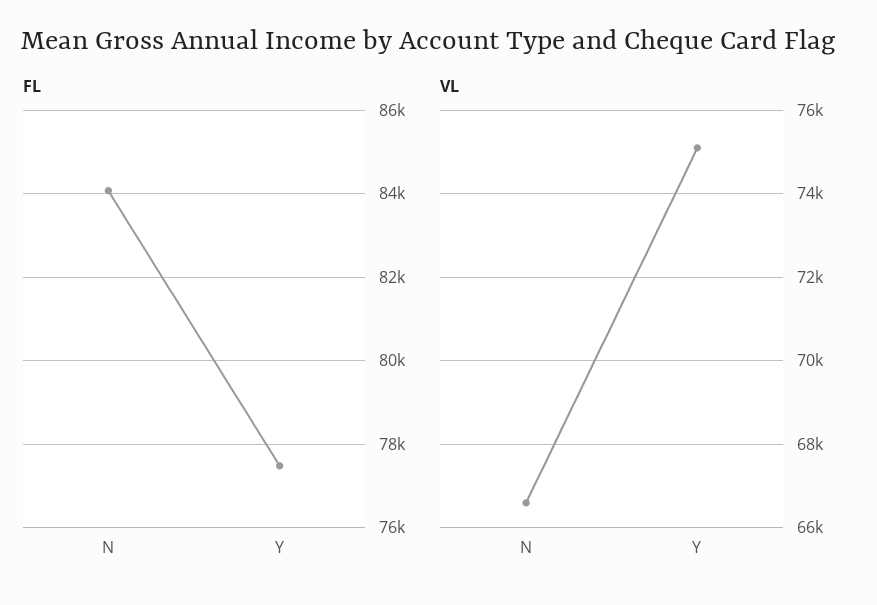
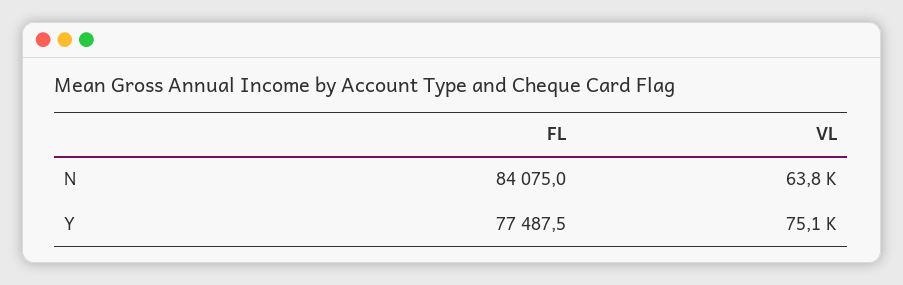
VL, N: 66600 -> 63800

